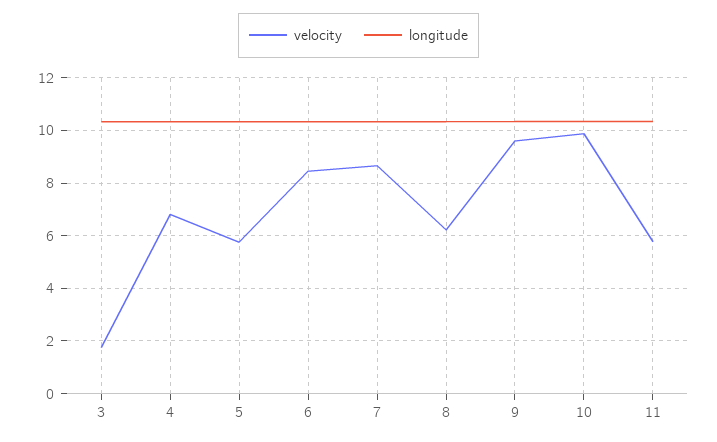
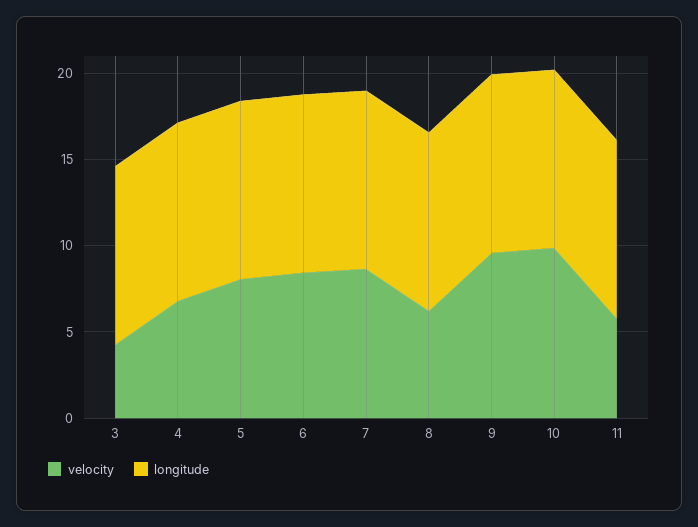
velocity, 3: 1.75 -> 4
velocity, 5: 5.75 -> 8

